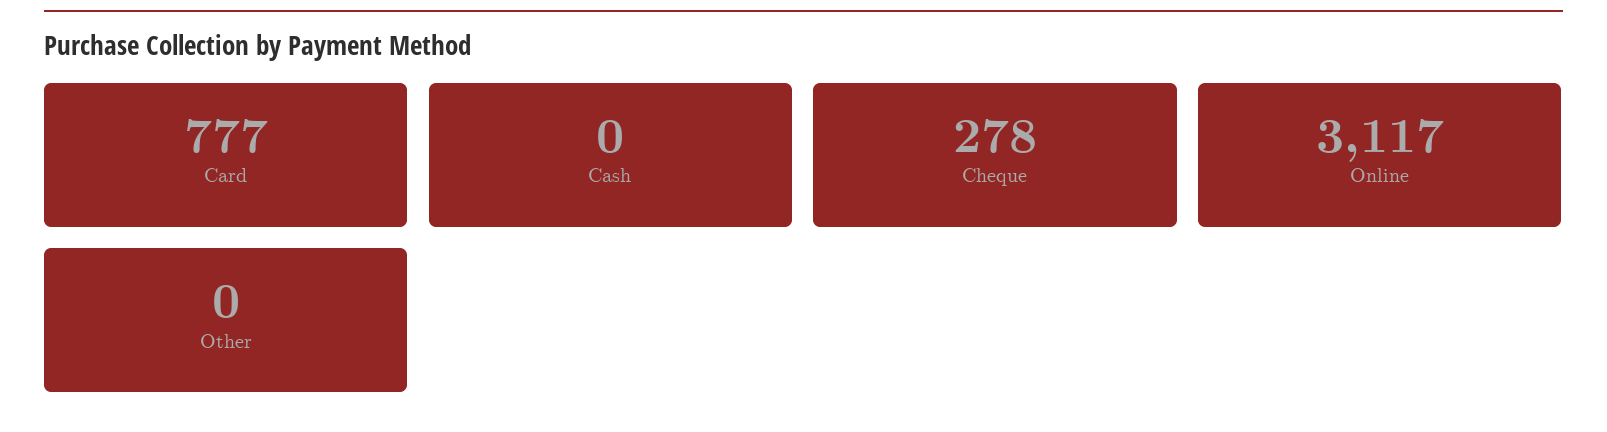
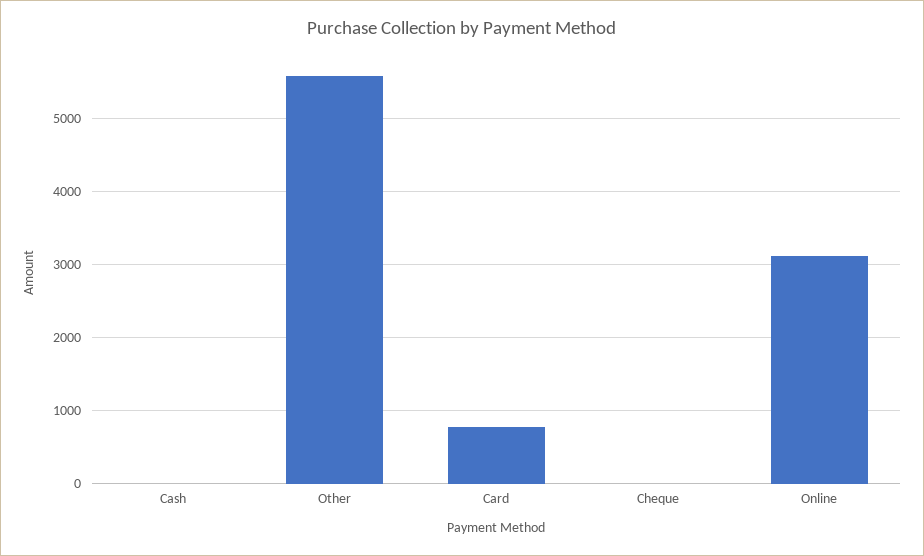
Cheque: 278 -> 0
Other: 0 -> 5600

